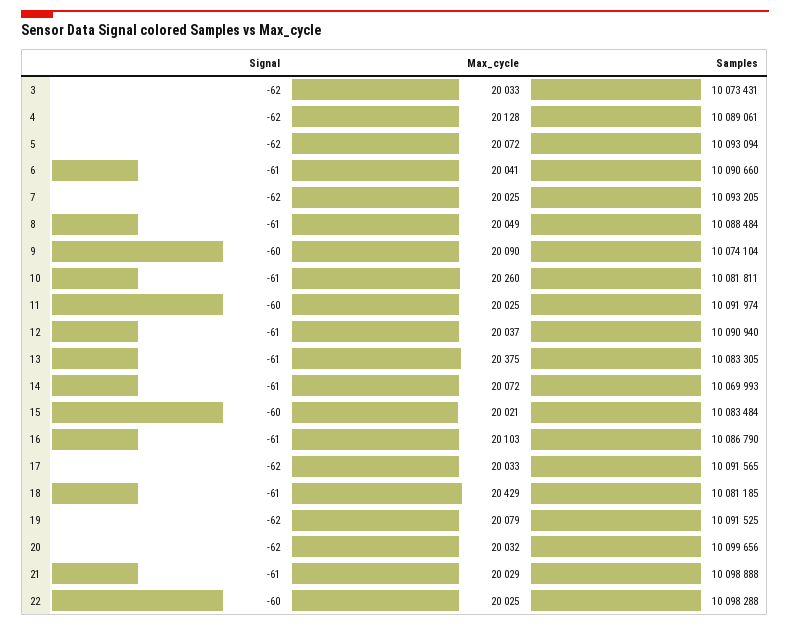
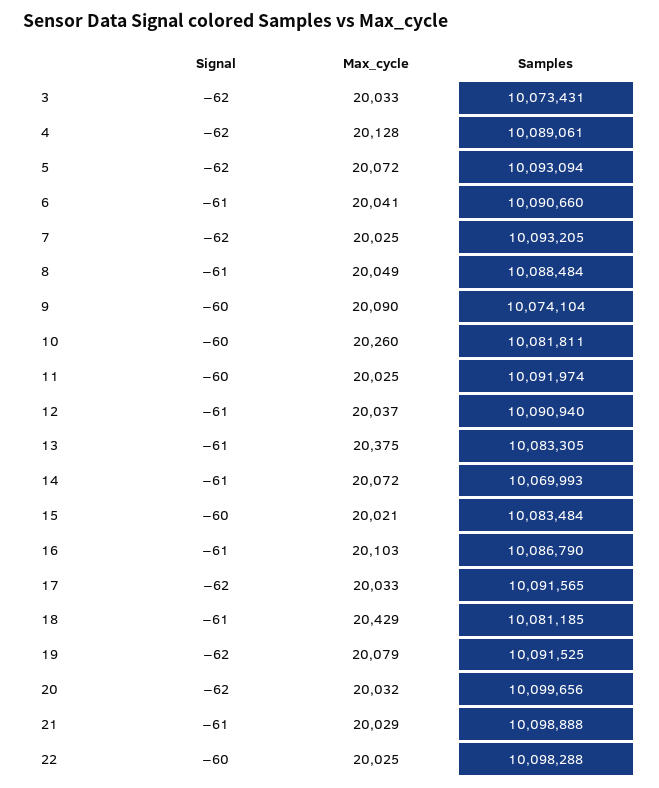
Signal, 10: -61 -> -60

